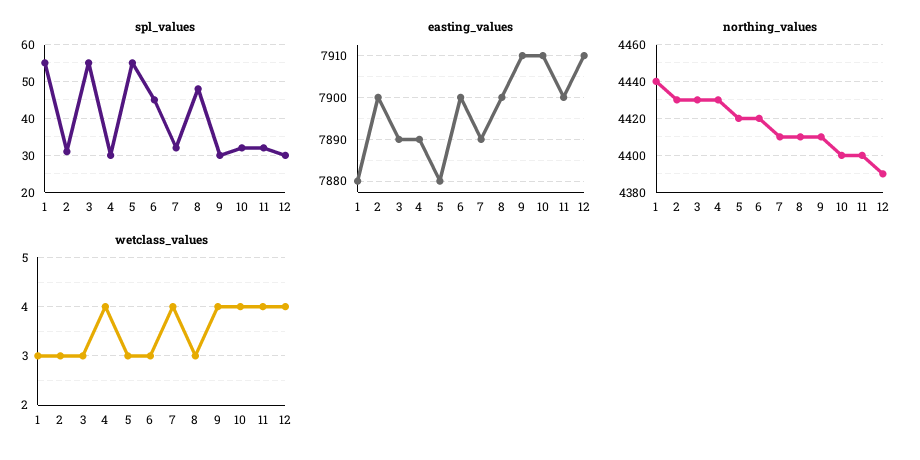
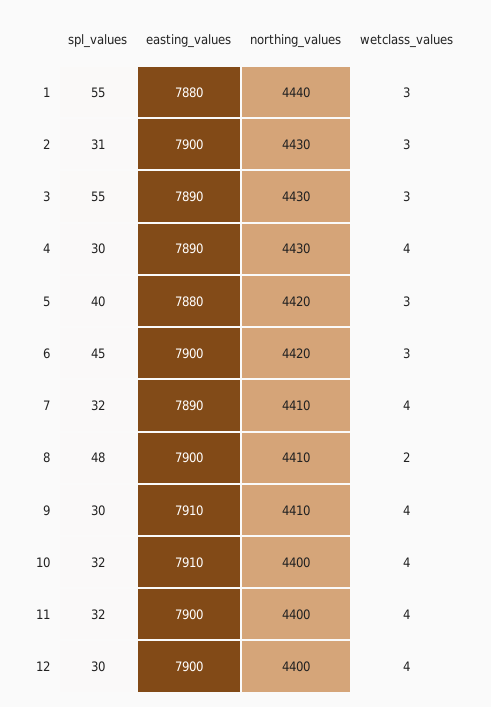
spl_values, 5: 55 -> 40
easting_values, 12: 7910 -> 7900
northing_values, 12: 4390 -> 4400
wetclass_values, 8: 3 -> 2

